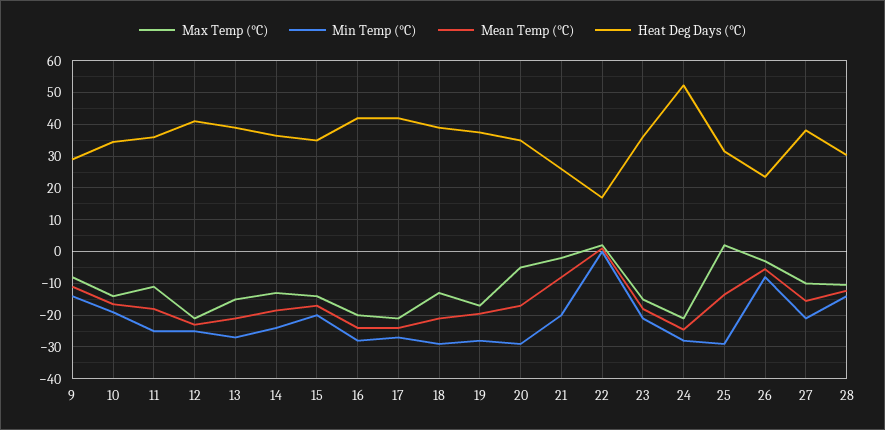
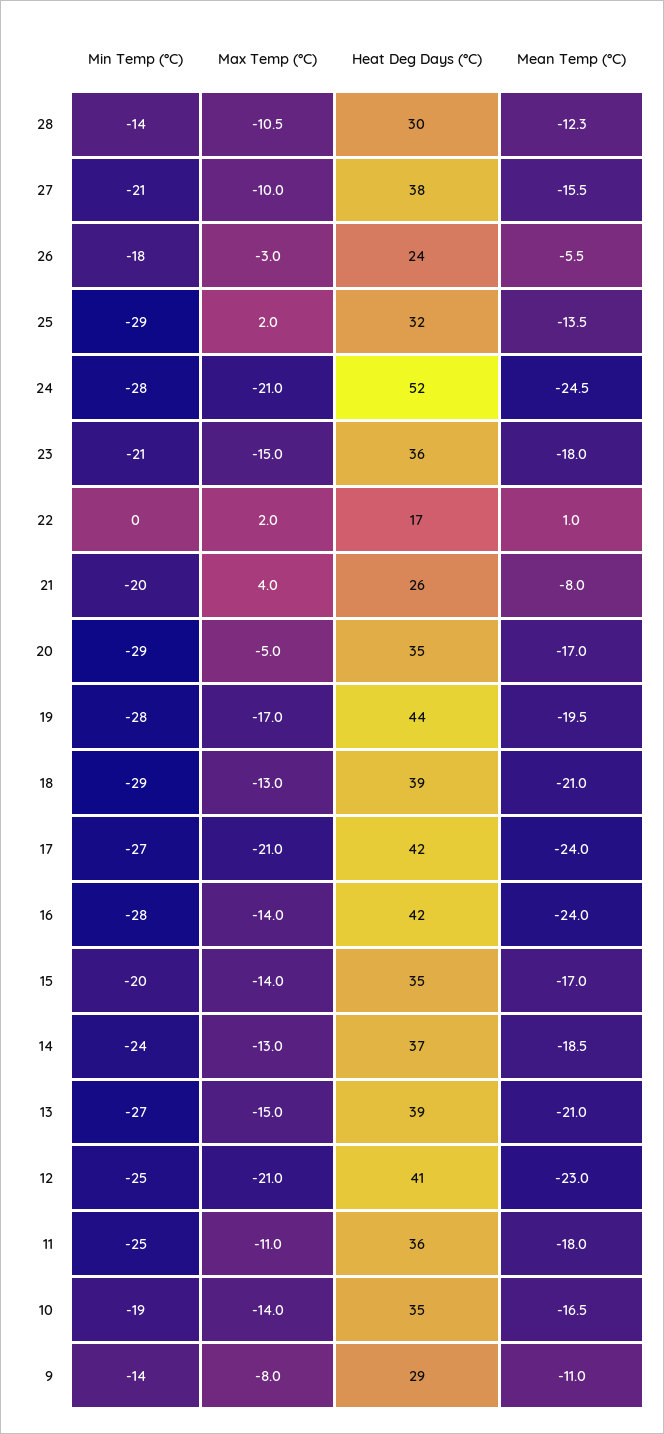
Max Temp (°C), 16: -20 -> -14
Heat Deg Days (°C), 19: 38 -> 44
Max Temp (°C), 21: -2 -> 4
Min Temp (°C), 26: -8 -> -18

